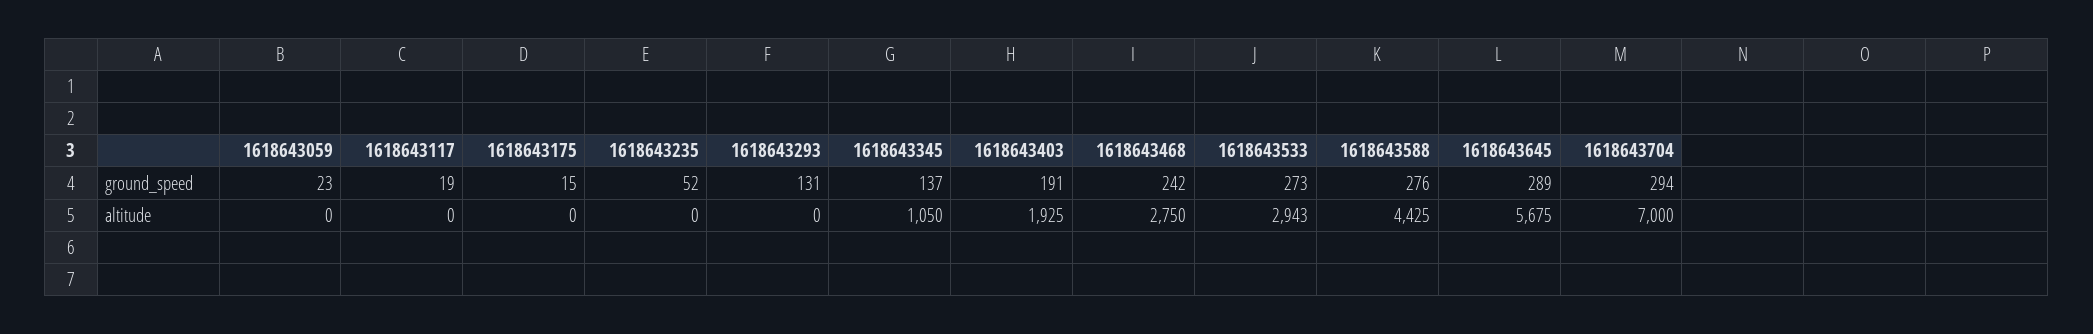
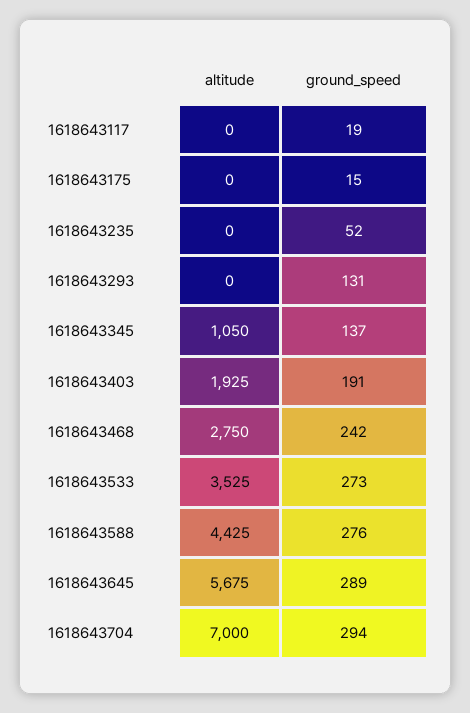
1618643059, ground_speed: 23 -> none
1618643059, altitude: 0 -> none
1618643533, altitude: 2943 -> 3525

